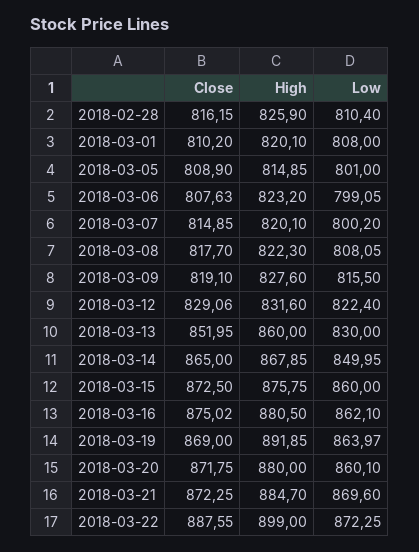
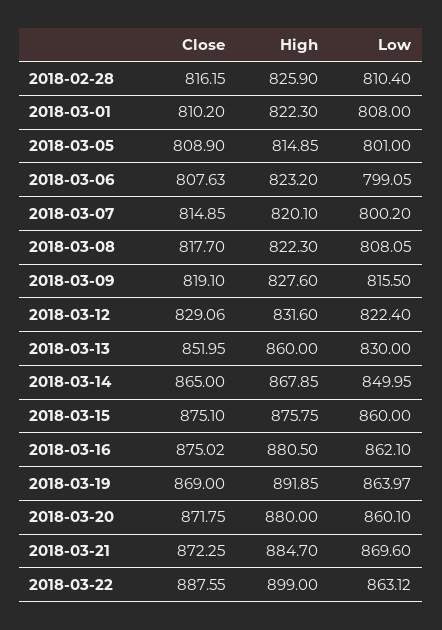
High, 2018-03-01: 820.1 -> 822.3
Close, 2018-03-15: 872.5 -> 875.1
Low, 2018-03-22: 872.25 -> 863.12

